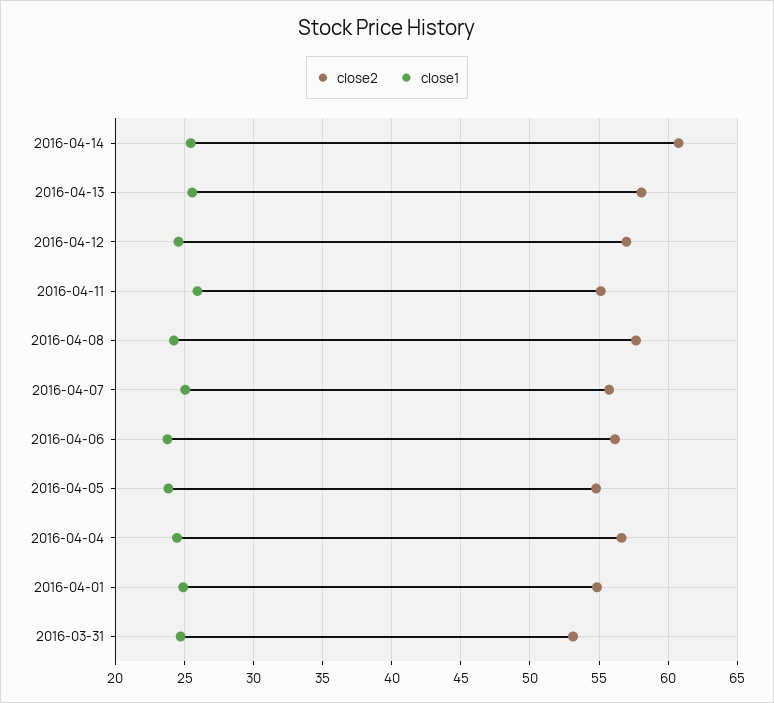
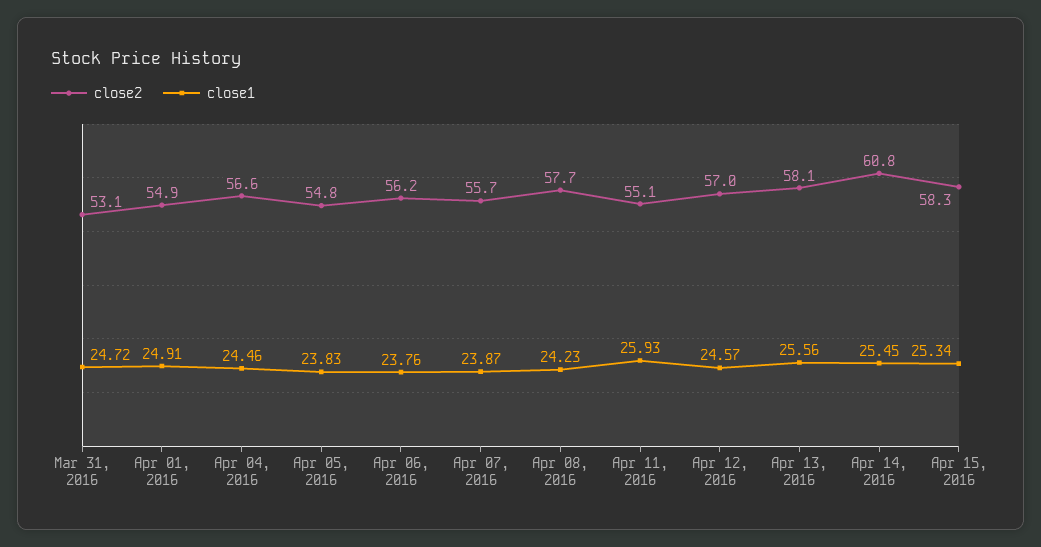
close1, 2016-04-07: 25 -> 23.87
close2, Apr 15, 2016: none -> 58.3
close1, Apr 15, 2016: none -> 25.34

